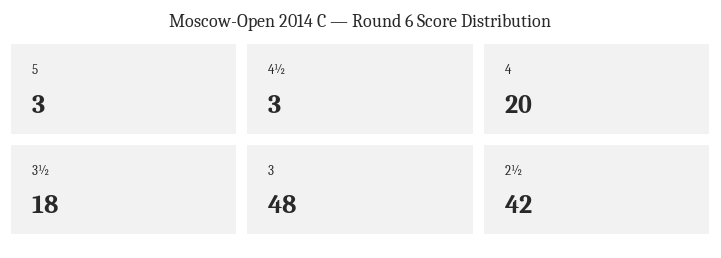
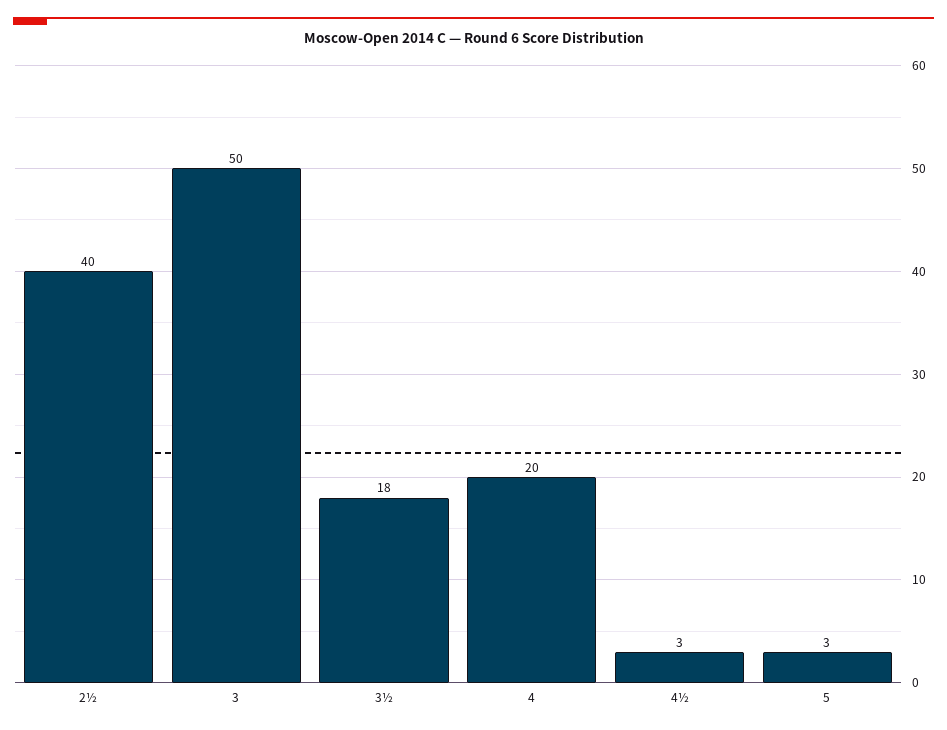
3: 48 -> 50
2½: 42 -> 40

